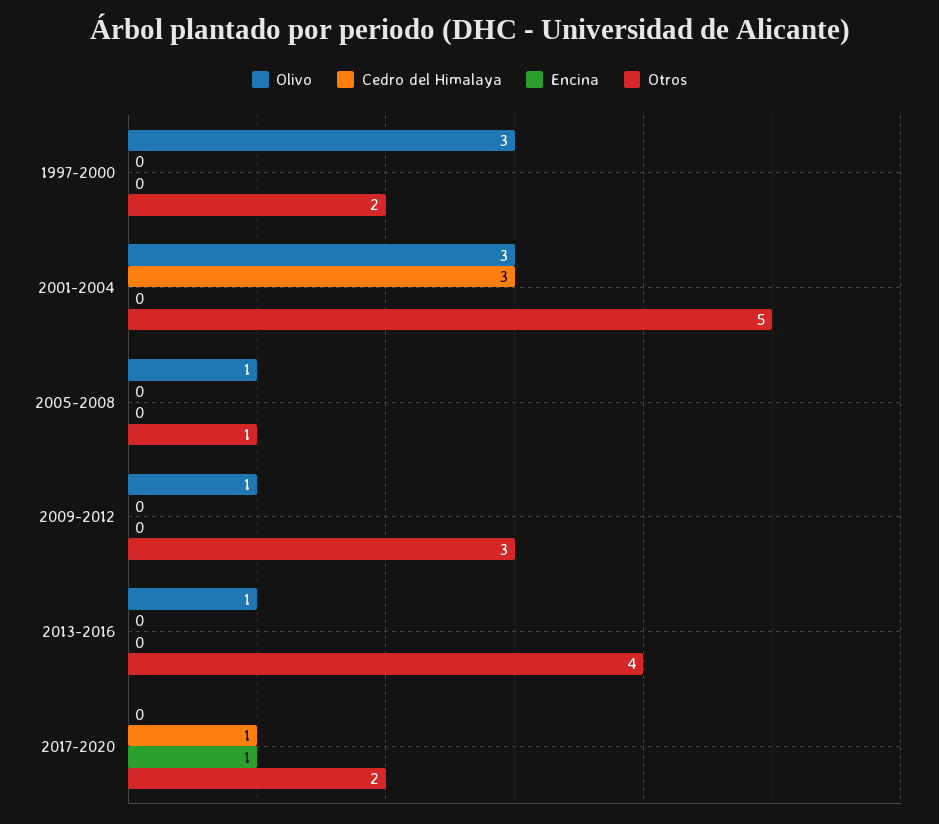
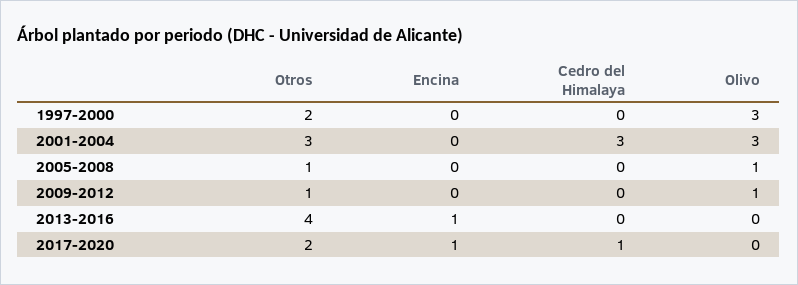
Otros, 2001-2004: 5 -> 3
Otros, 2009-2012: 3 -> 1
Olivo, 2013-2016: 1 -> 0
Encina, 2013-2016: 0 -> 1

